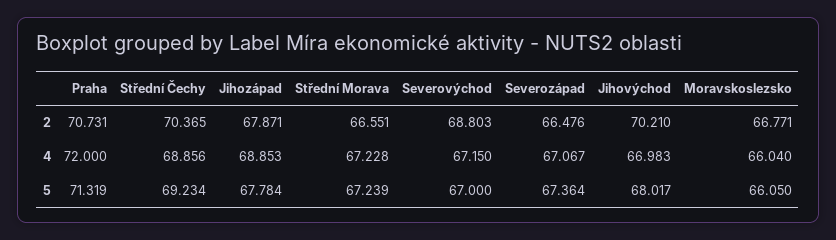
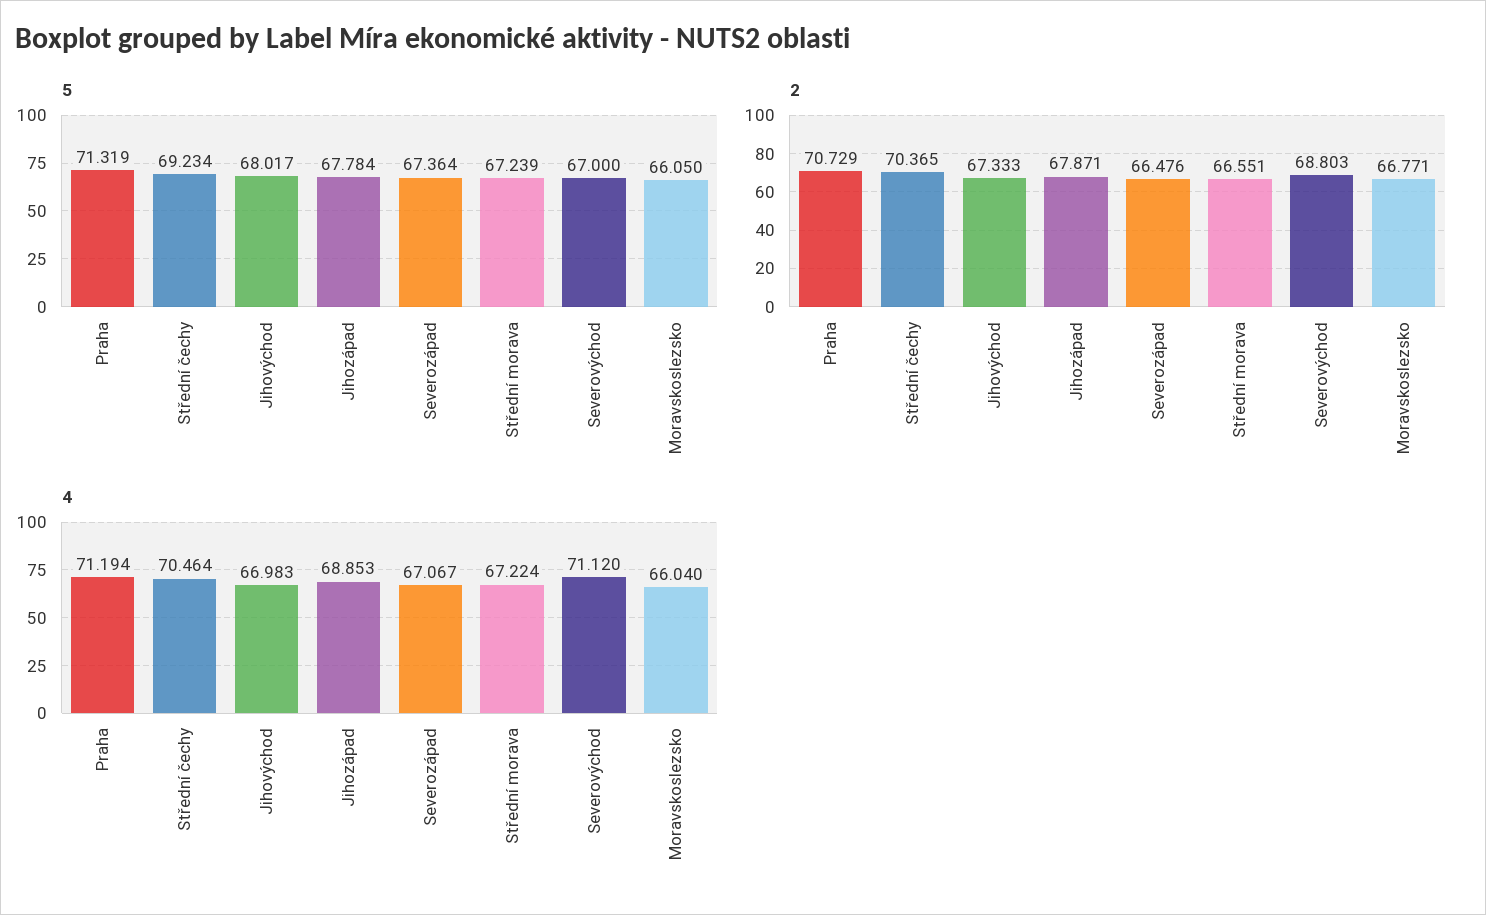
2, Praha: 70.731 -> 70.729
2, Jihovýchod: 70.21 -> 67.333
4, Praha: 72 -> 71.194
4, Střední Čechy: 68.856 -> 70.464
4, Střední Morava: 67.228 -> 67.224
4, Severovýchod: 67.15 -> 71.12

